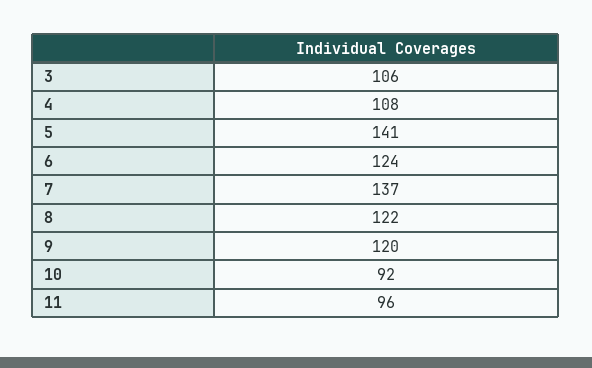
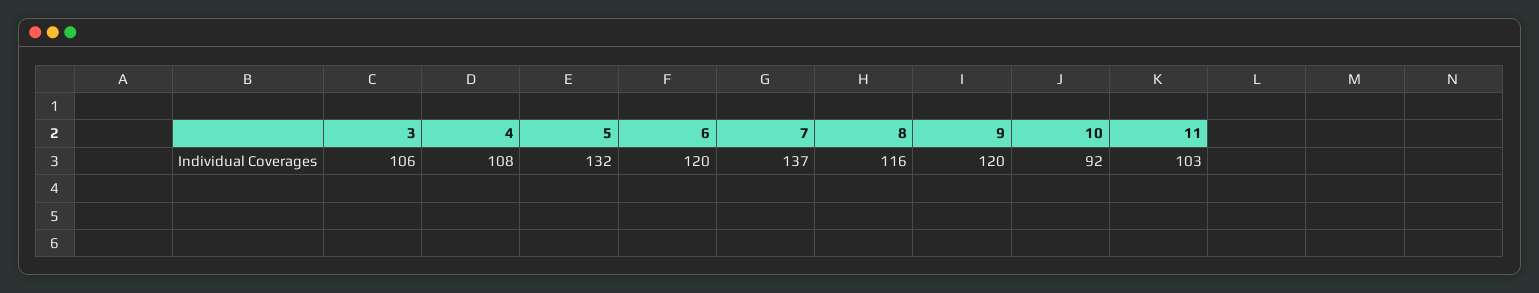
5: 141 -> 132
6: 124 -> 120
8: 122 -> 116
11: 96 -> 103

